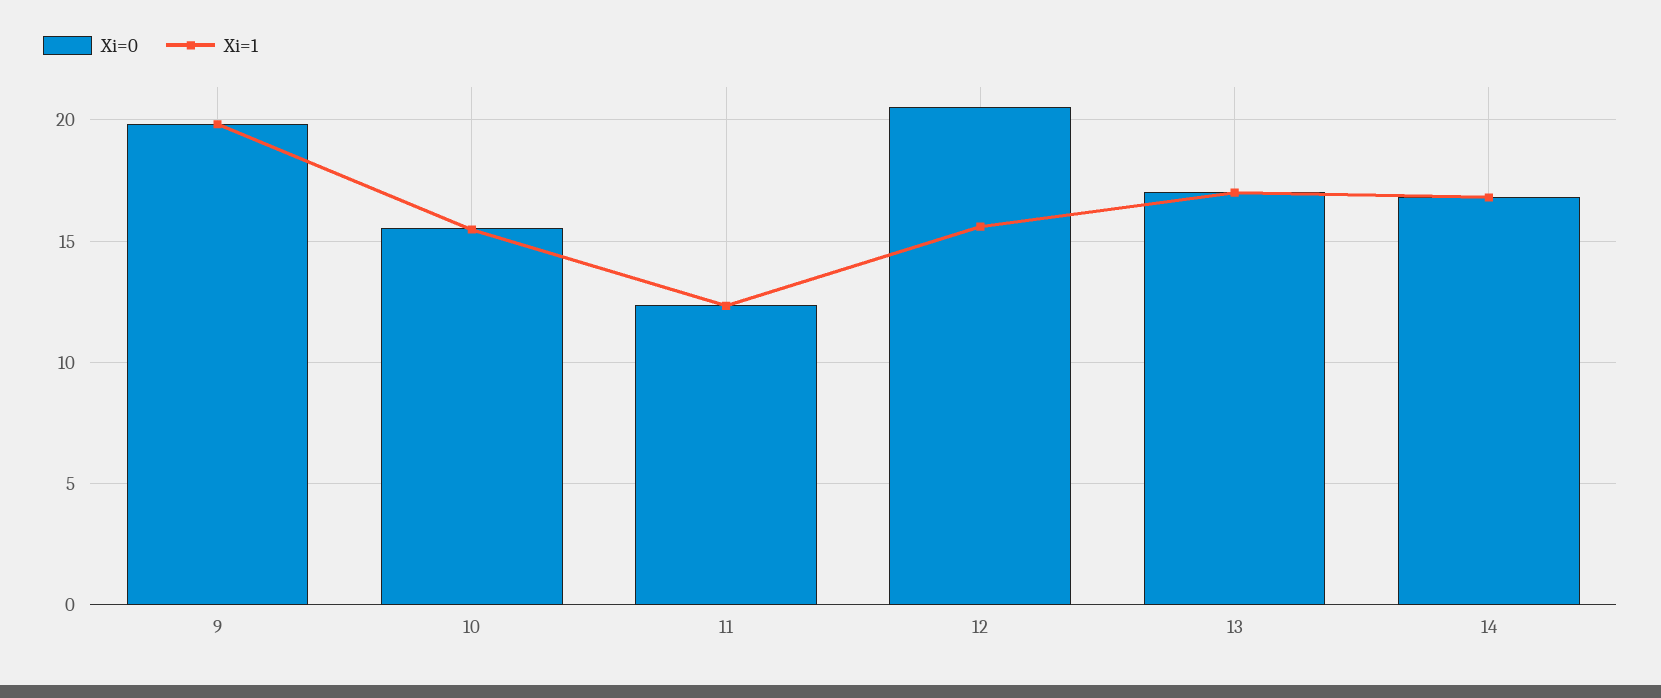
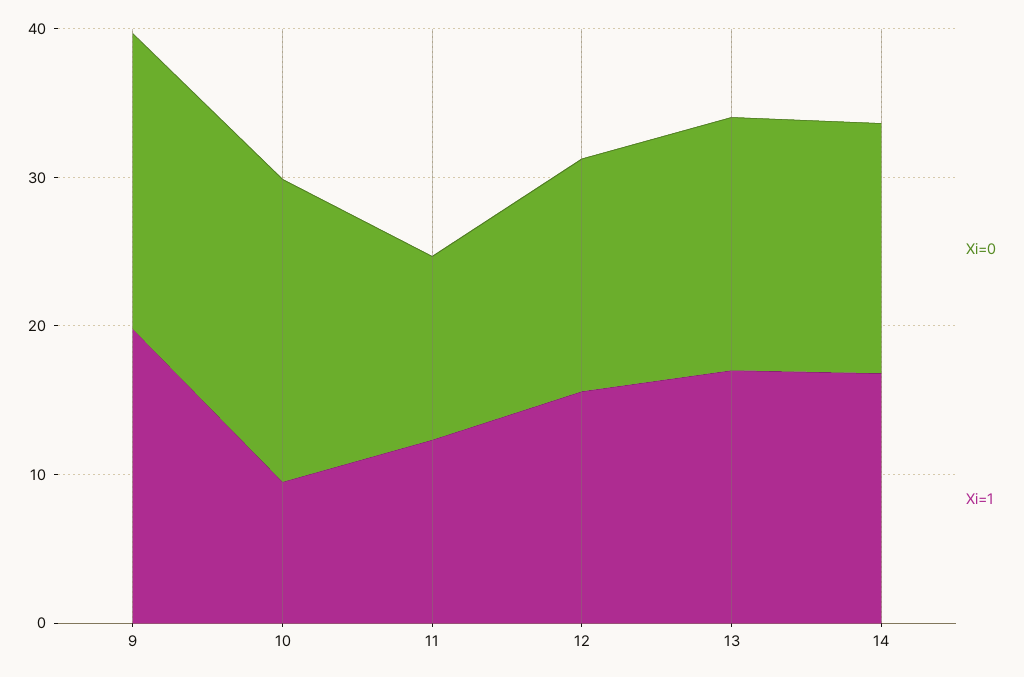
Xi=0, 10: 15.5 -> 20
Xi=1, 10: 15.5 -> 10
Xi=0, 12: 20.5 -> 16

